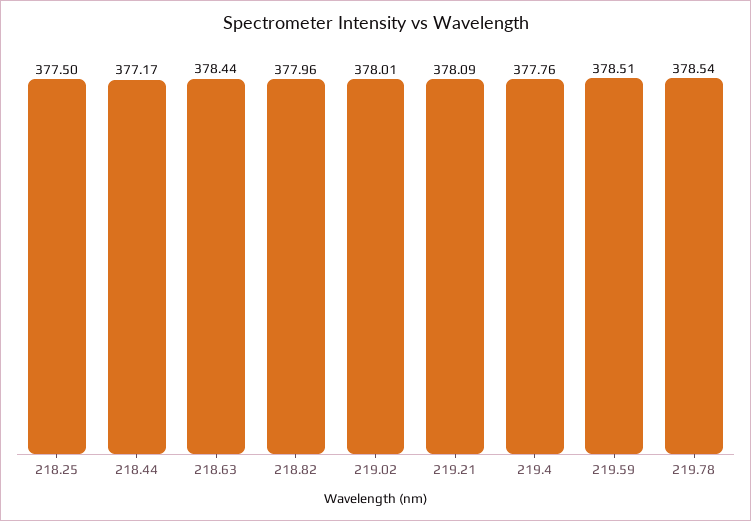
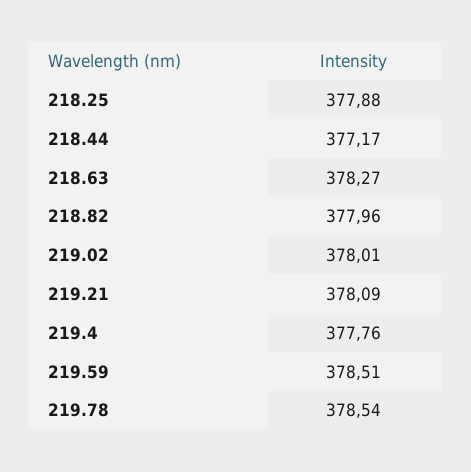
218.25: 377.5 -> 377.88
218.63: 378.44 -> 378.27

